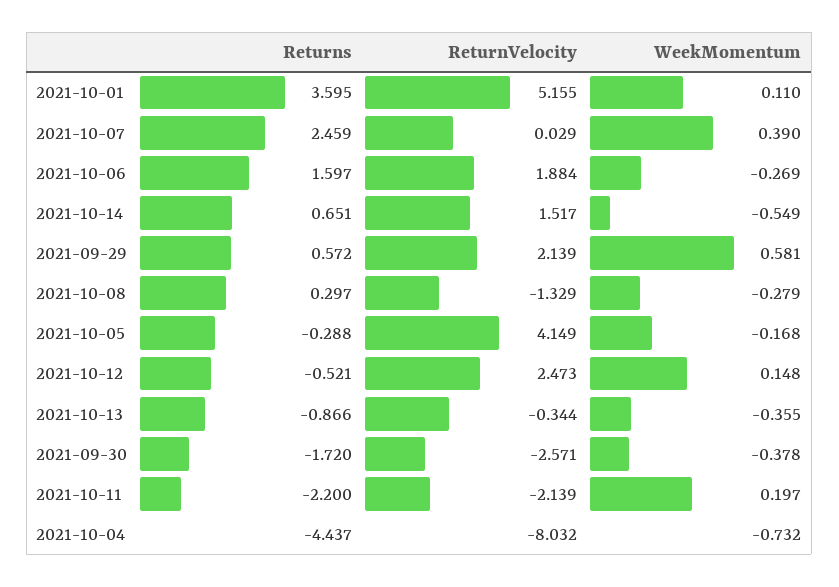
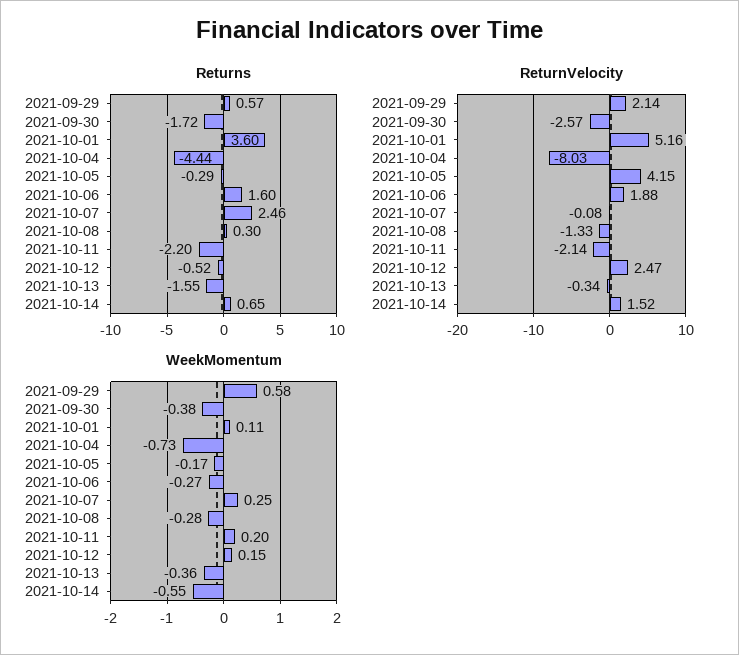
ReturnVelocity, 2021-10-07: 0.029 -> -0.08
WeekMomentum, 2021-10-07: 0.39 -> 0.25
Returns, 2021-10-13: -0.866 -> -1.55

